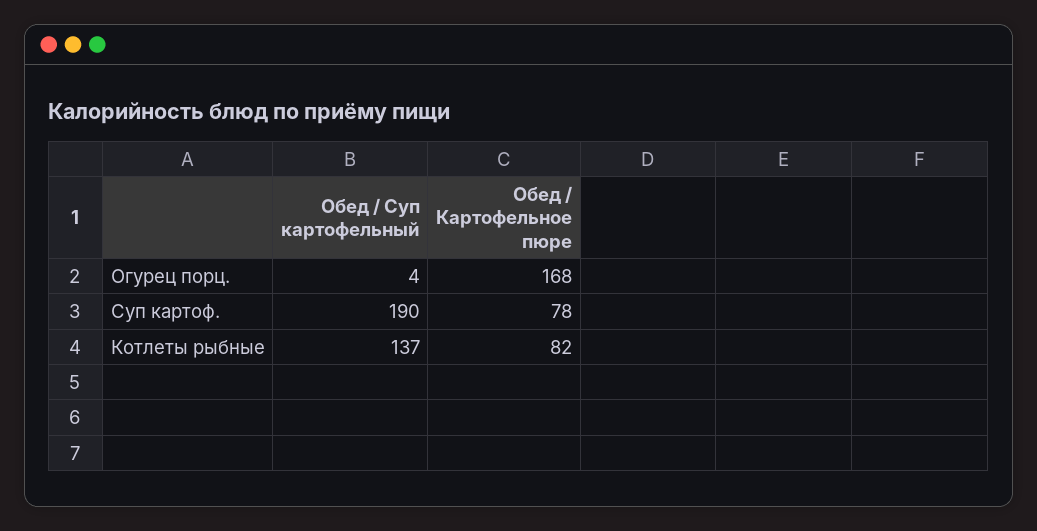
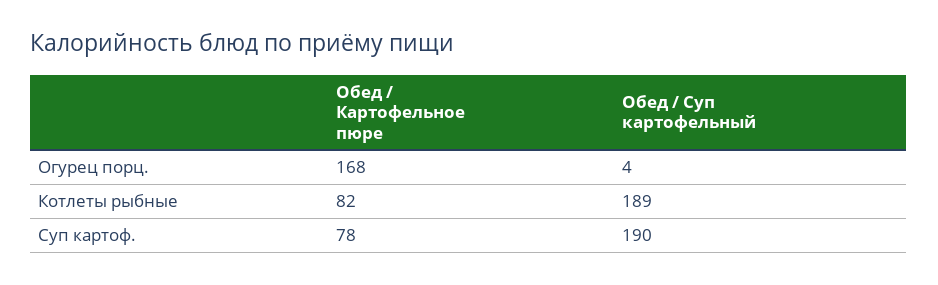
Обед / Суп картофельный, Котлеты рыбные: 137 -> 189

